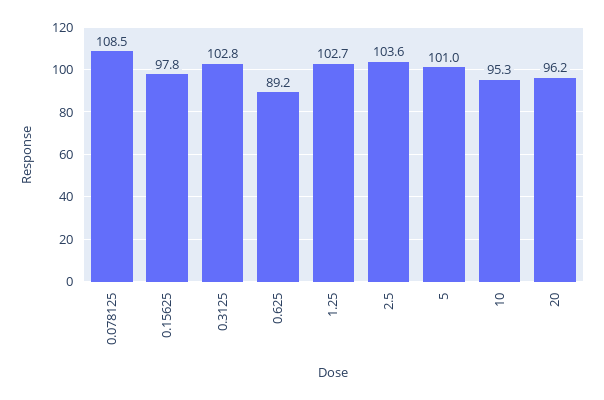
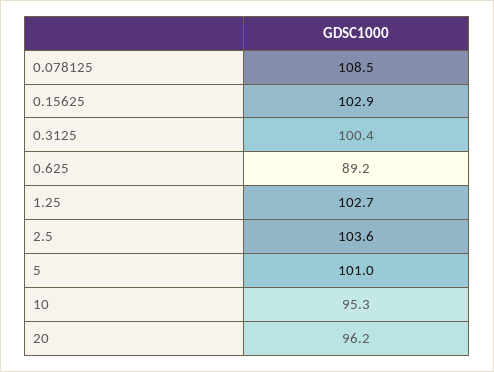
0.15625: 97.8 -> 102.9
0.3125: 102.8 -> 100.4

